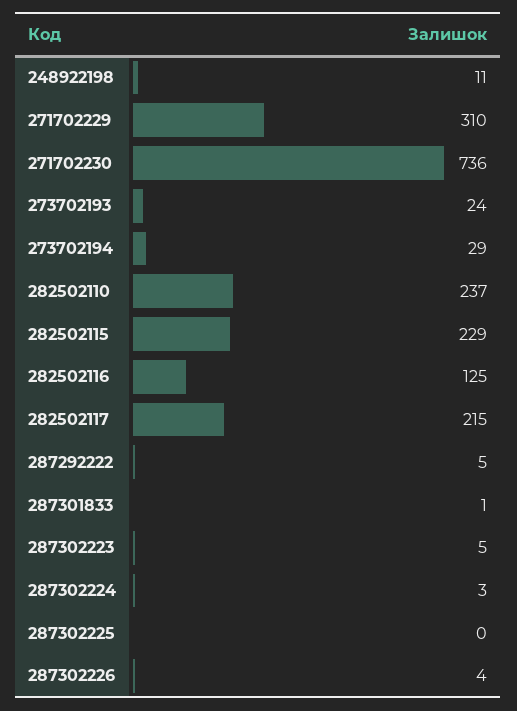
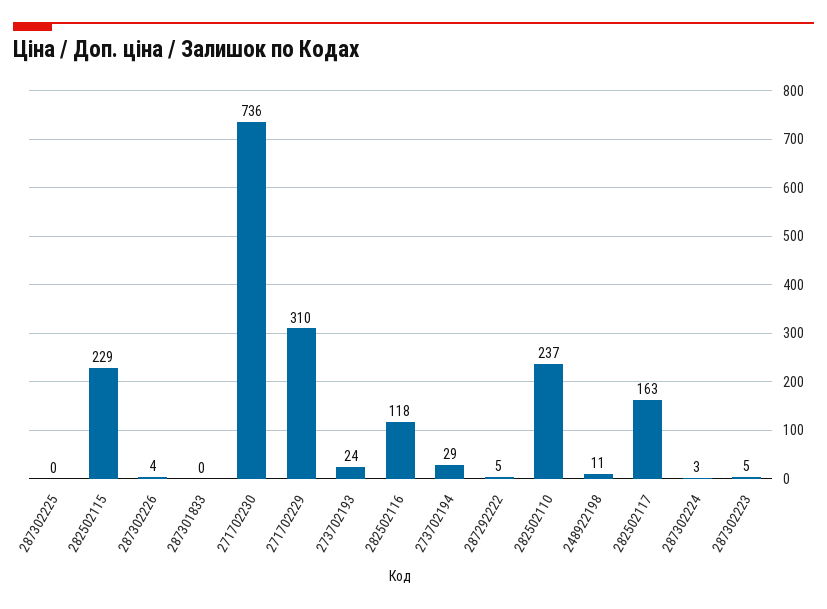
282502116: 125 -> 118
282502117: 215 -> 163
287301833: 1 -> 0

